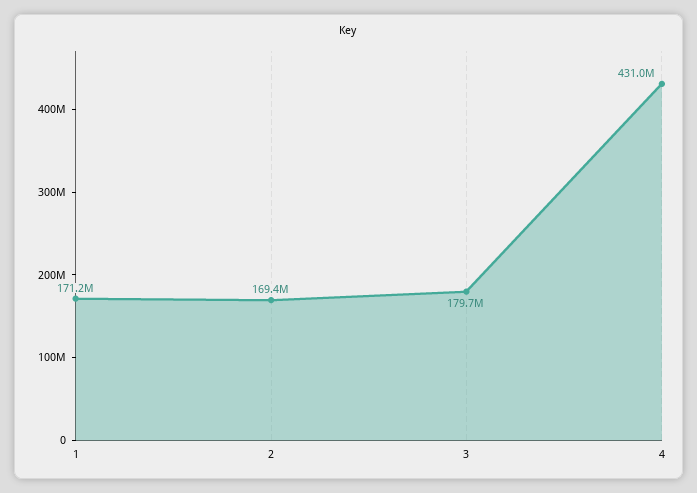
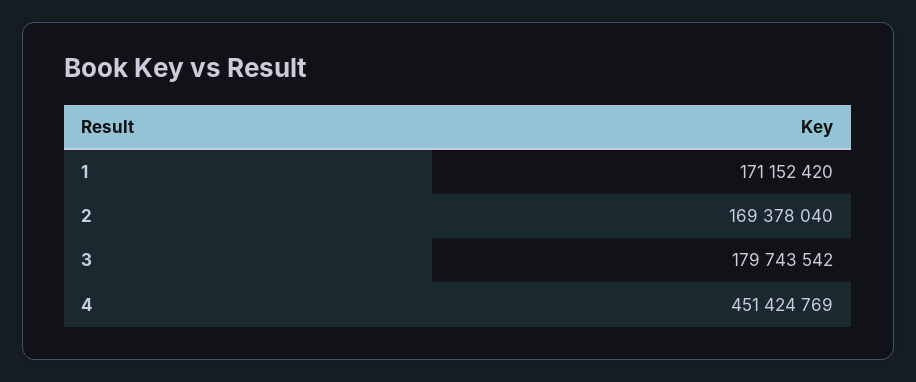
4: 431000000 -> 451424769

